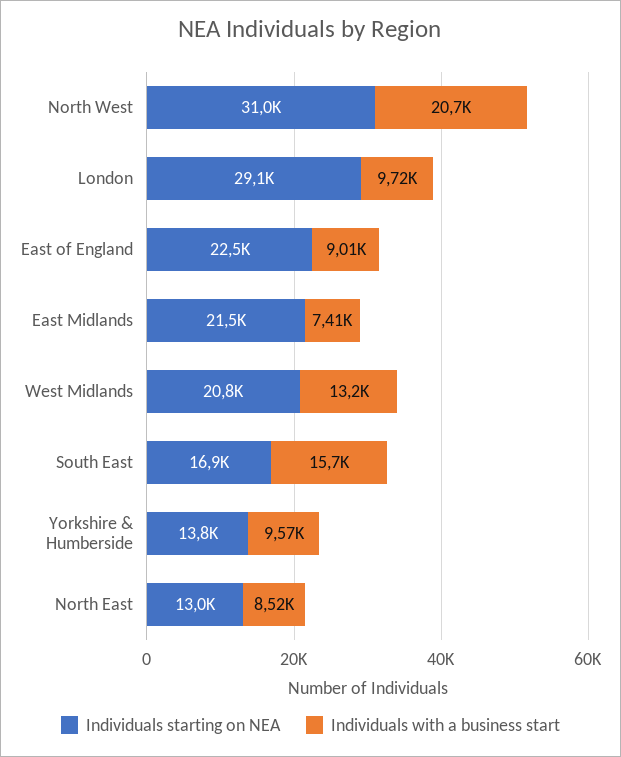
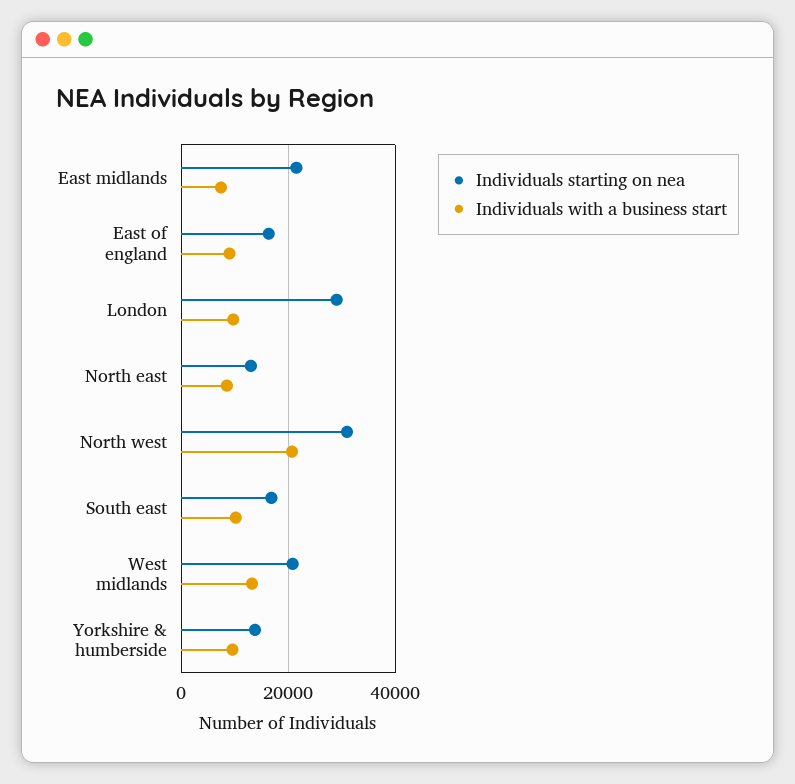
Individuals starting on NEA, East of England: 22500 -> 16000
Individuals with a business start, South East: 15700 -> 10000

